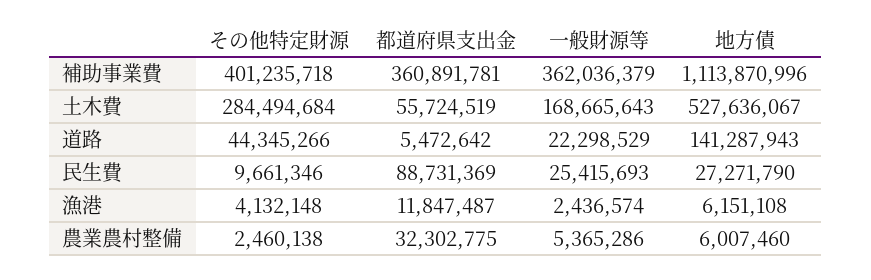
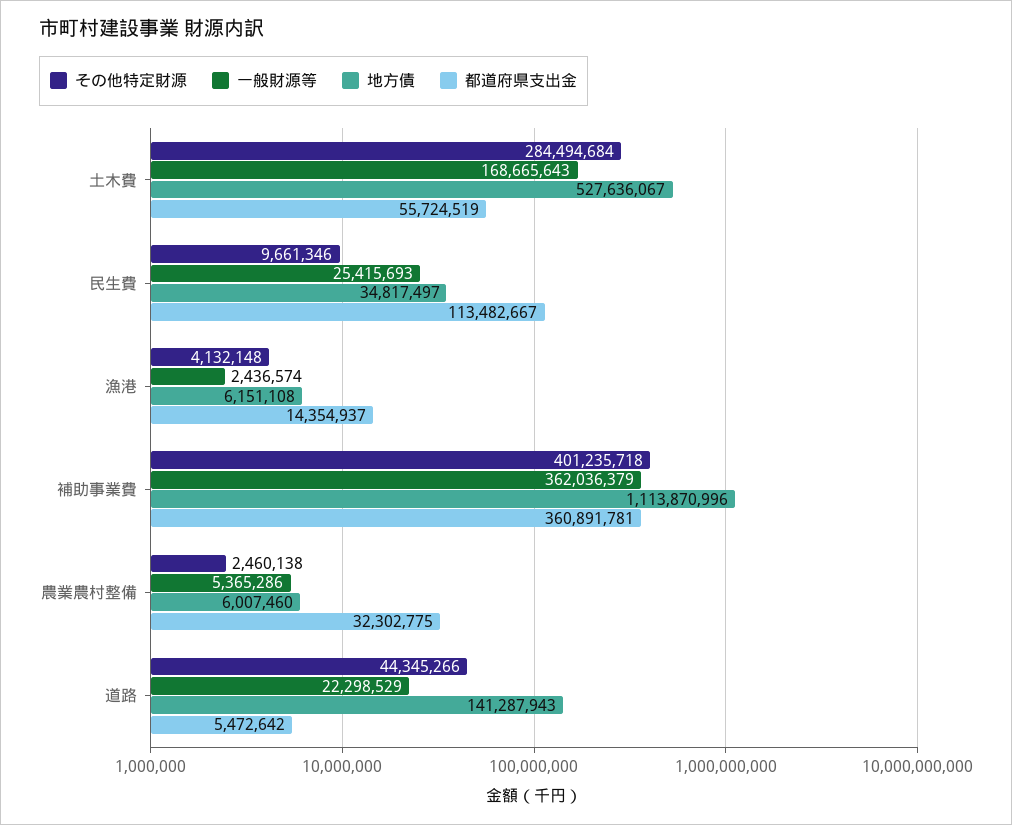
都道府県支出金, 民生費: 88731369 -> 113482667
地方債, 民生費: 27271790 -> 34817497
都道府県支出金, 漁港: 11847487 -> 14354937

